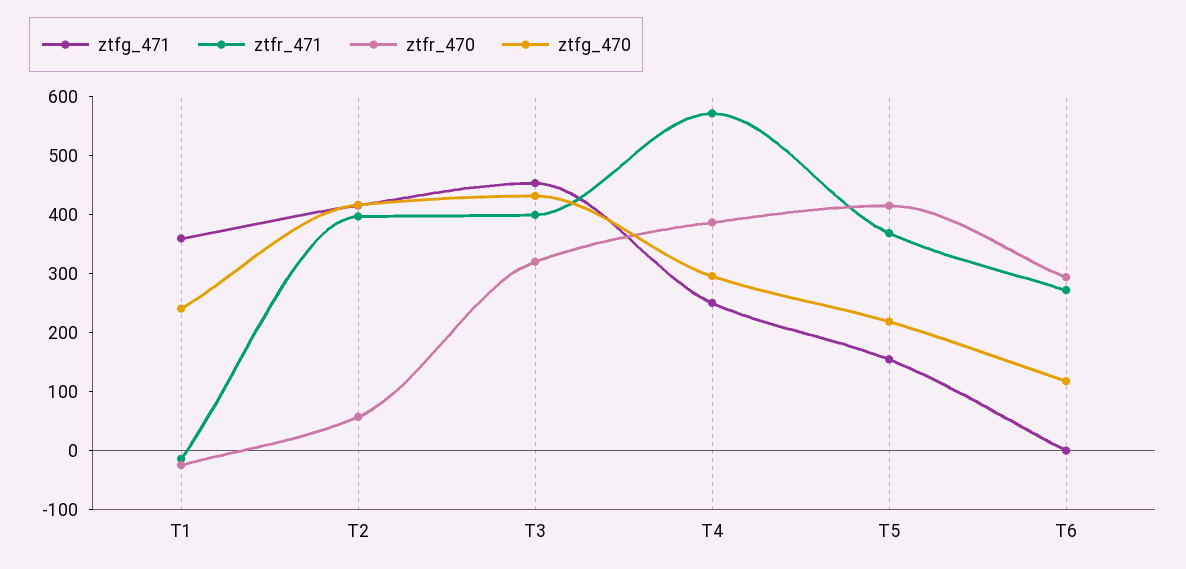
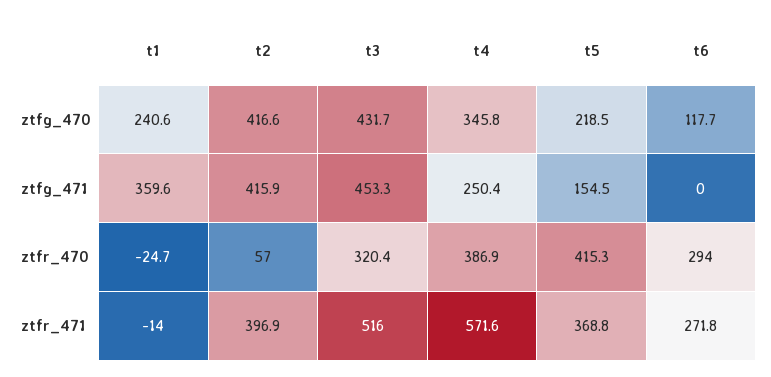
ztfr_471, T3: 400 -> 516
ztfg_470, T4: 300 -> 345.8

